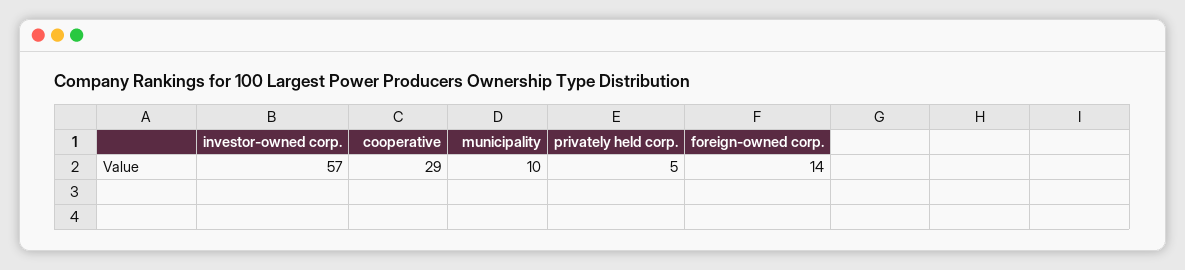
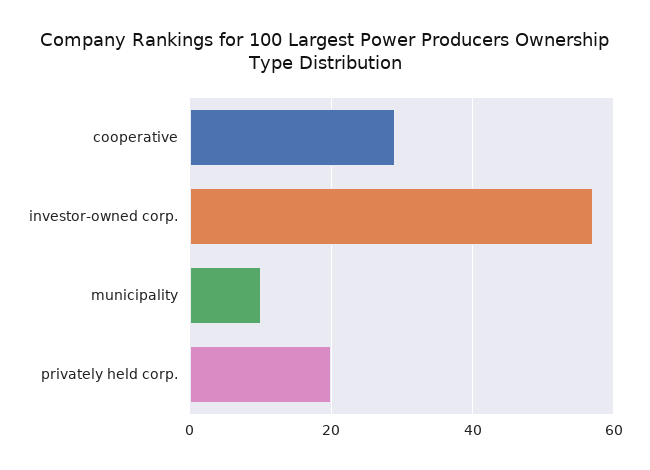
privately held corp.: 5 -> 20
foreign-owned corp.: 14 -> none

